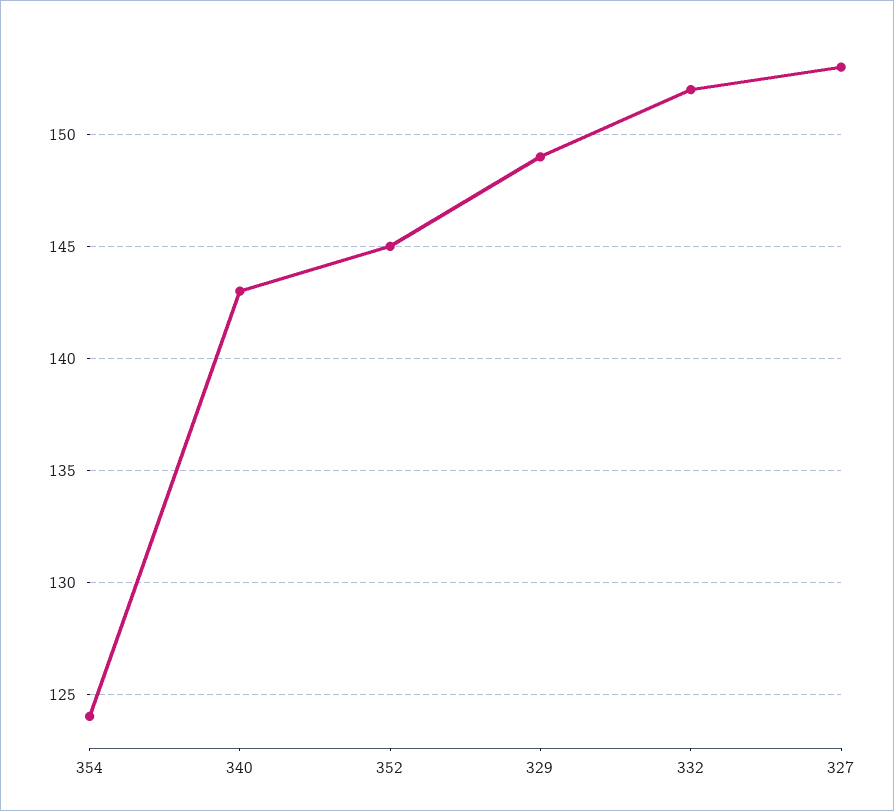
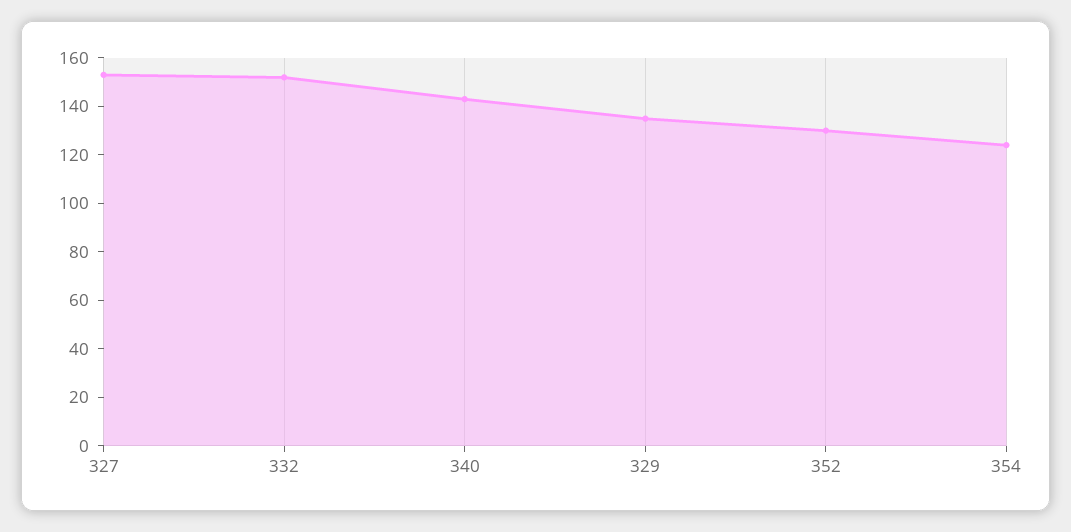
352: 145 -> 130
329: 149 -> 135

